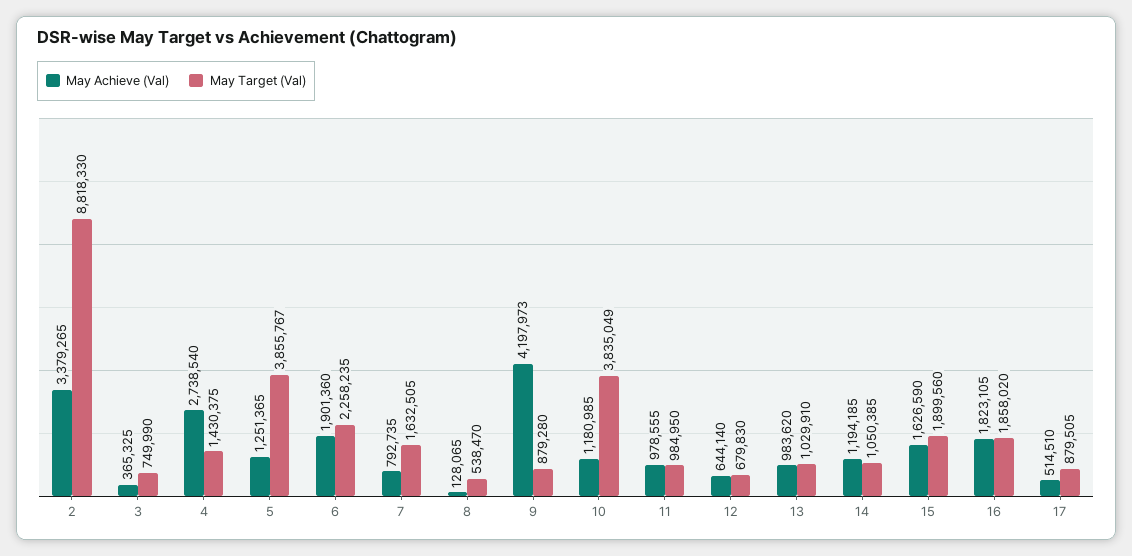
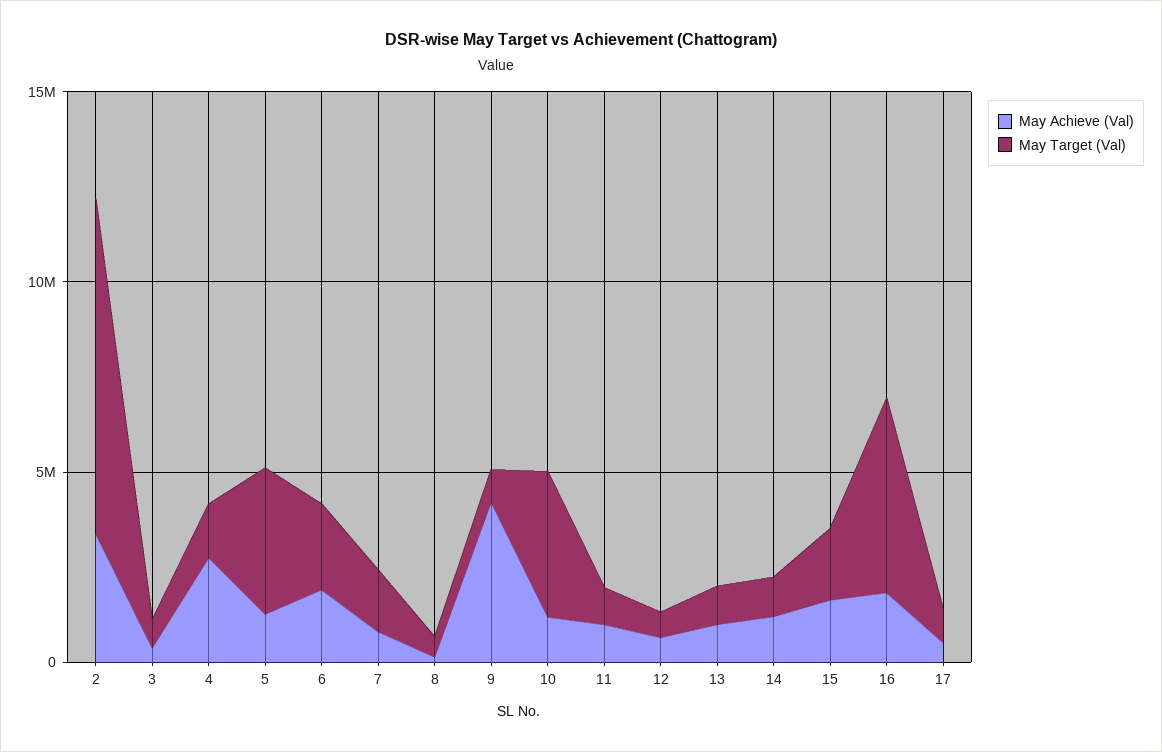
May Target (Val), 16: 1858020 -> 5000000

